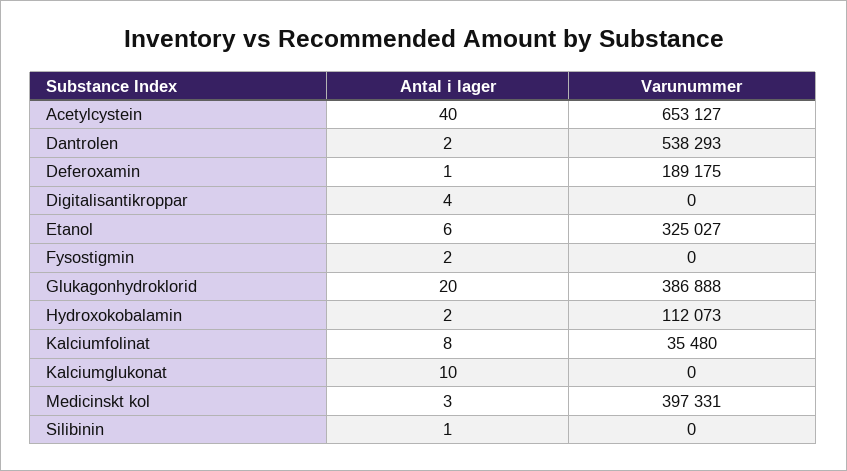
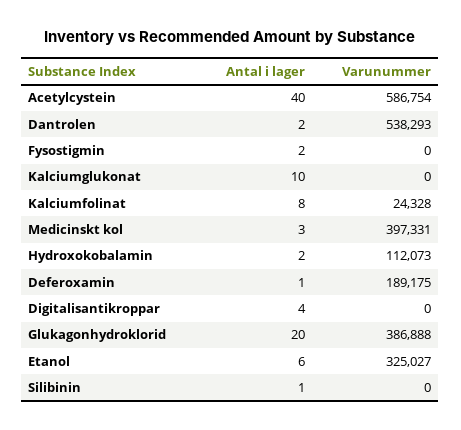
Varunummer, Acetylcystein: 653127 -> 586754
Varunummer, Kalciumfolinat: 35480 -> 24328

